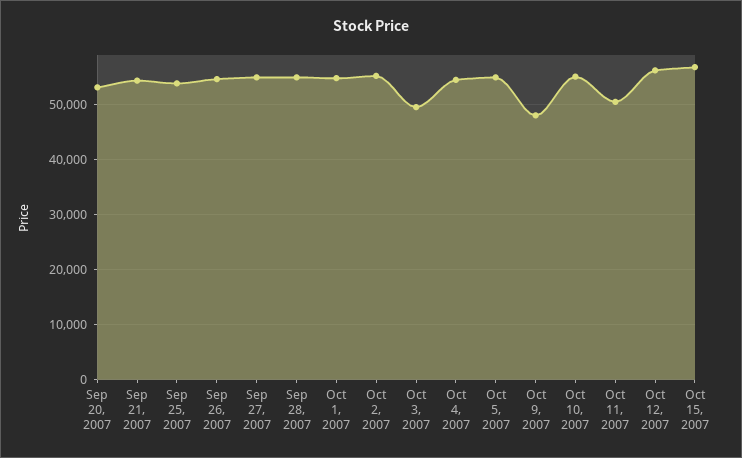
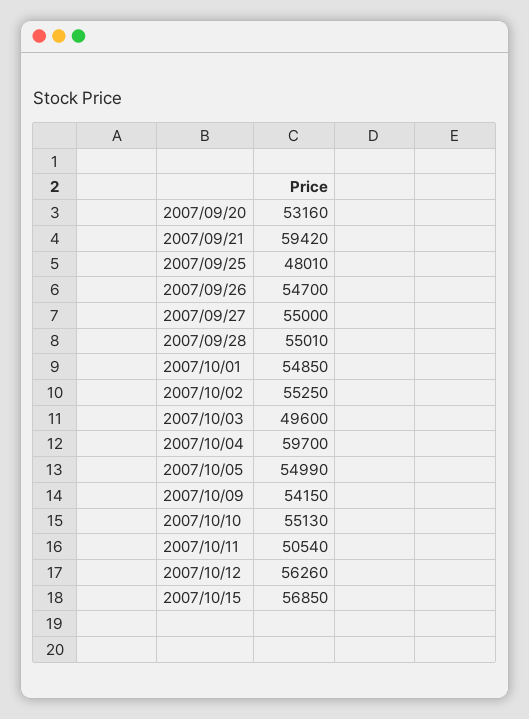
Sep 21, 2007: 54000 -> 59420
Sep 25, 2007: 54000 -> 48010
Oct 4, 2007: 54000 -> 59700
Oct 9, 2007: 48000 -> 54150

